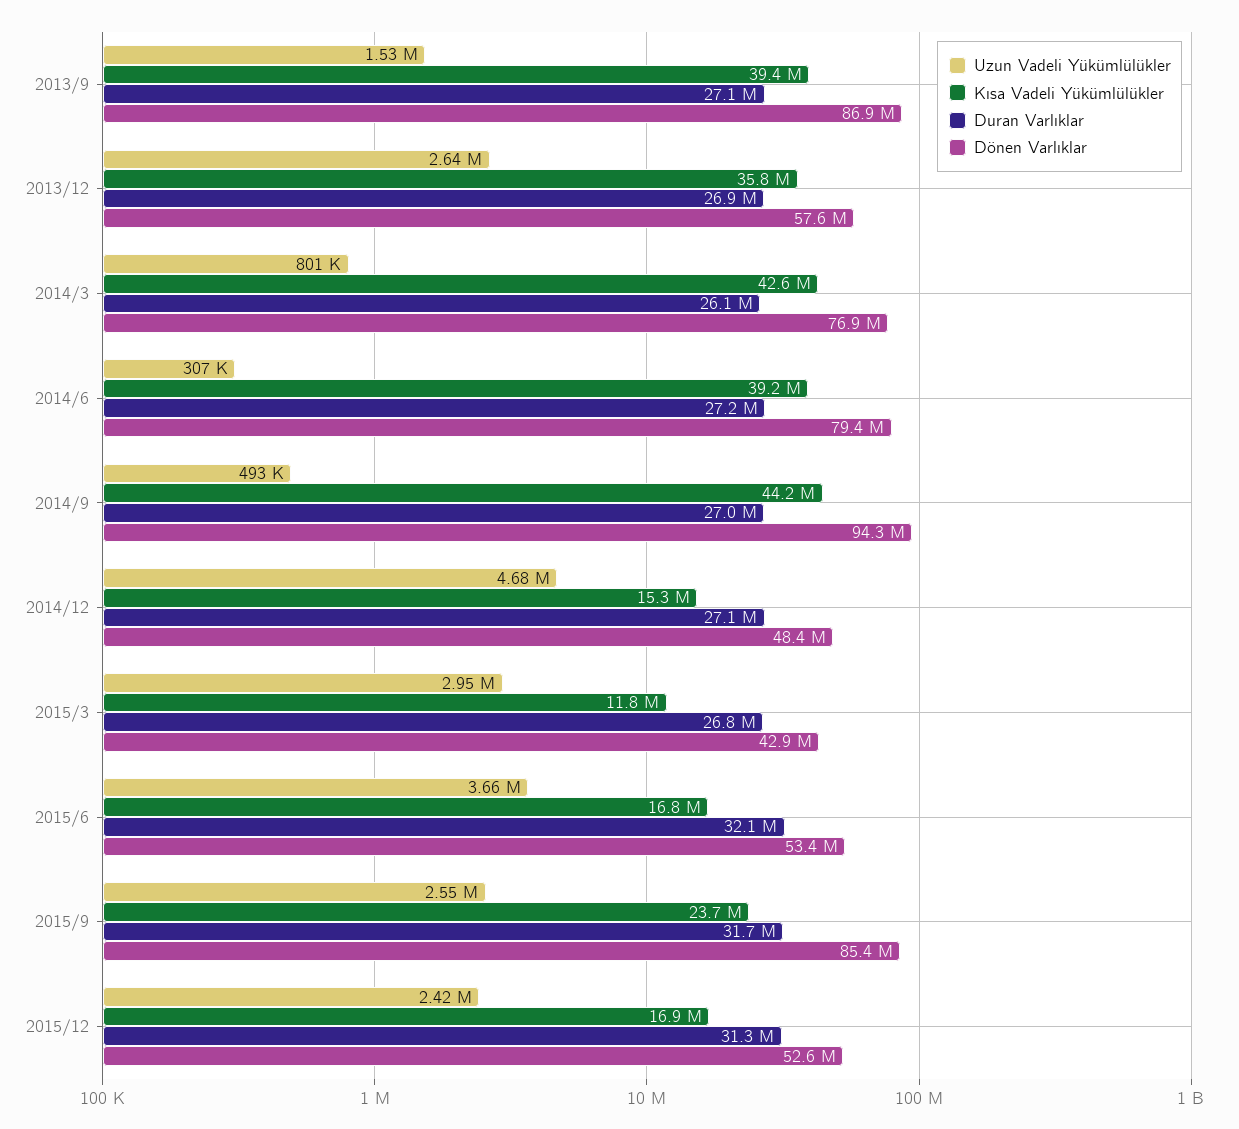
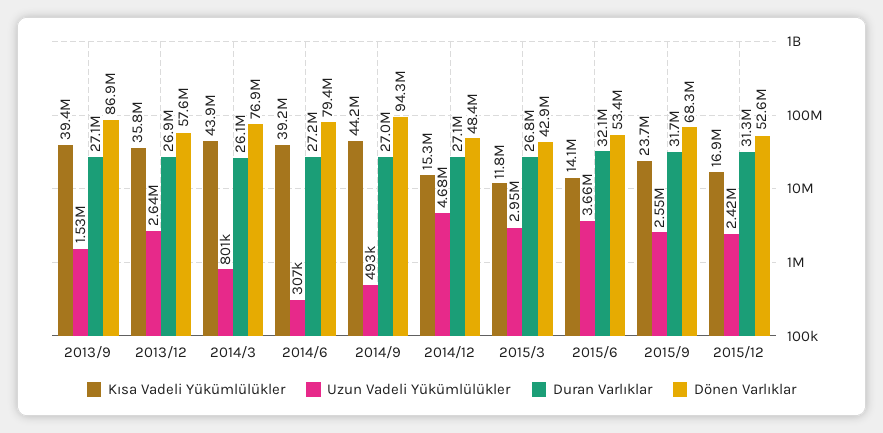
Kısa Vadeli Yükümlülükler, 2014/3: 42600000 -> 43900000
Kısa Vadeli Yükümlülükler, 2015/6: 16800000 -> 14100000
Dönen Varlıklar, 2015/9: 85400000 -> 68300000

